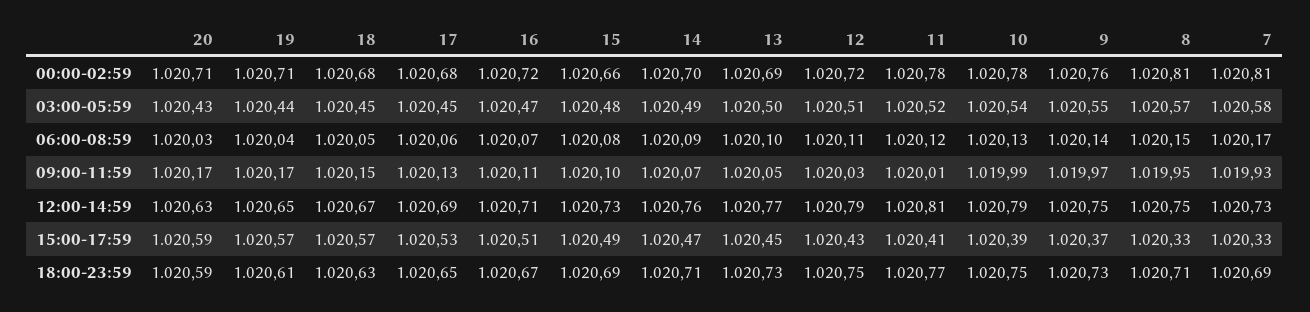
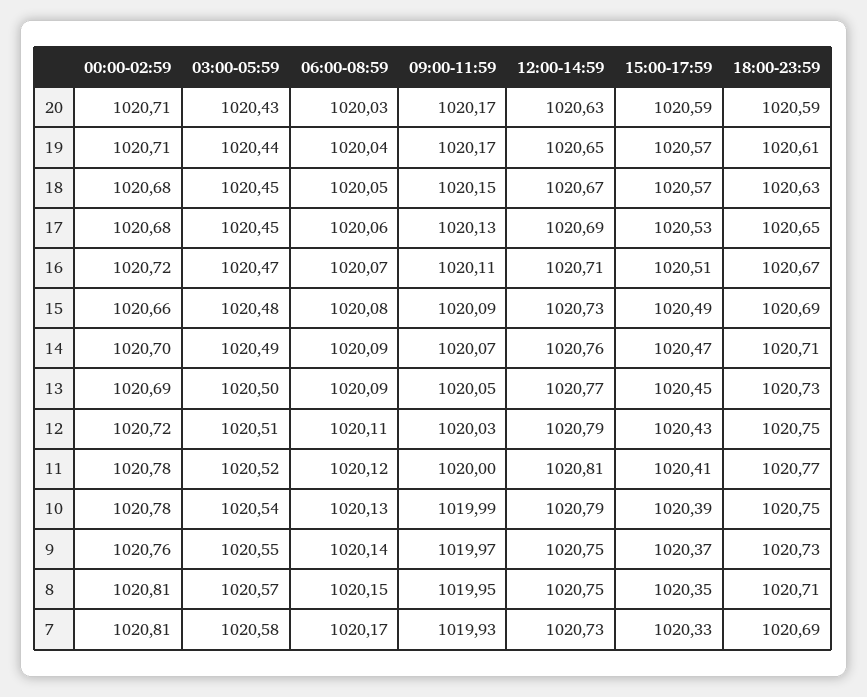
13, 06:00-08:59: 1020.1 -> 1020.09
15, 09:00-11:59: 1020.1 -> 1020.09
11, 09:00-11:59: 1020.01 -> 1020
8, 15:00-17:59: 1020.33 -> 1020.35

